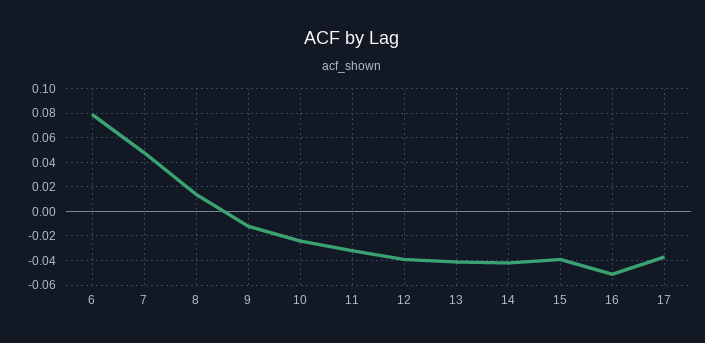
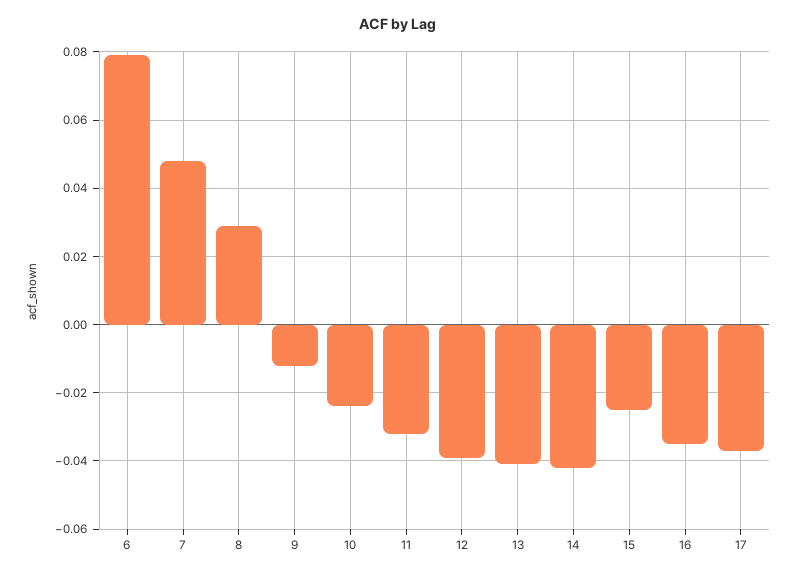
8: 0.015 -> 0.03
15: -0.04 -> -0.025
16: -0.05 -> -0.035

